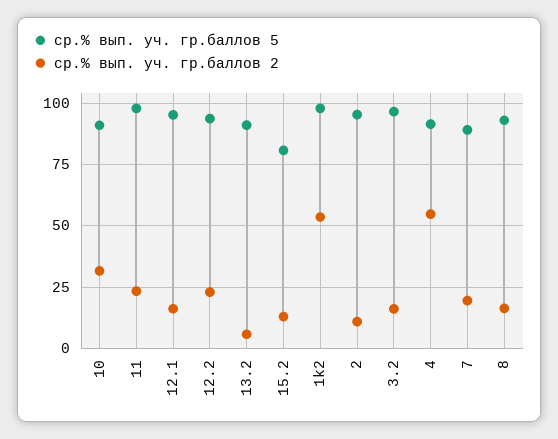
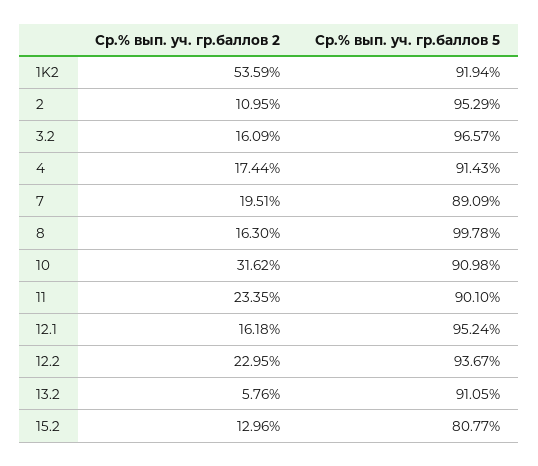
ср.% вып. уч. гр.баллов 5, 11: 97.5 -> 90.1
ср.% вып. уч. гр.баллов 5, 1k2: 97.5 -> 91.94
ср.% вып. уч. гр.баллов 2, 4: 55 -> 17.44
ср.% вып. уч. гр.баллов 5, 8: 92.5 -> 99.78

